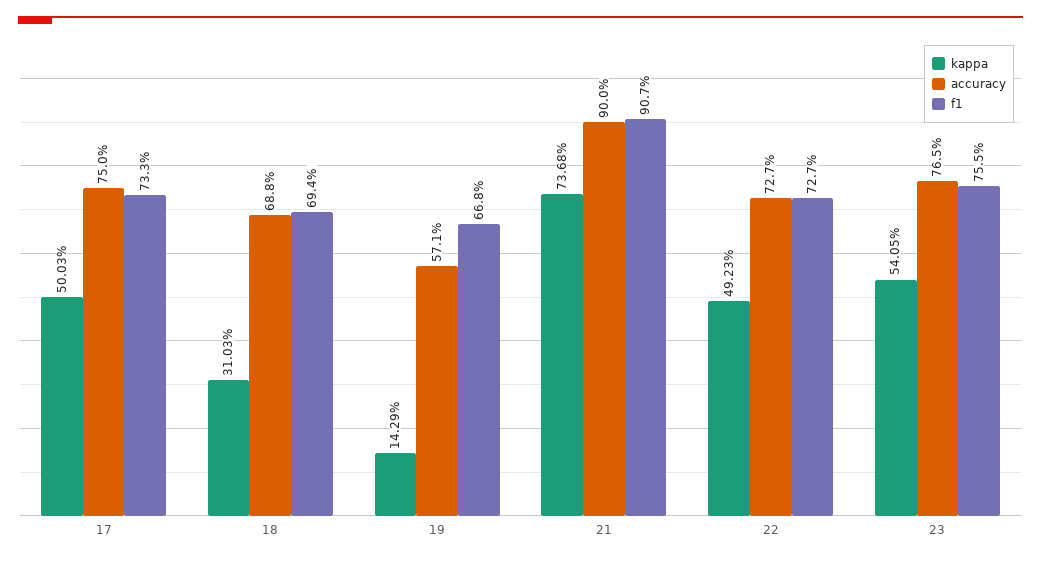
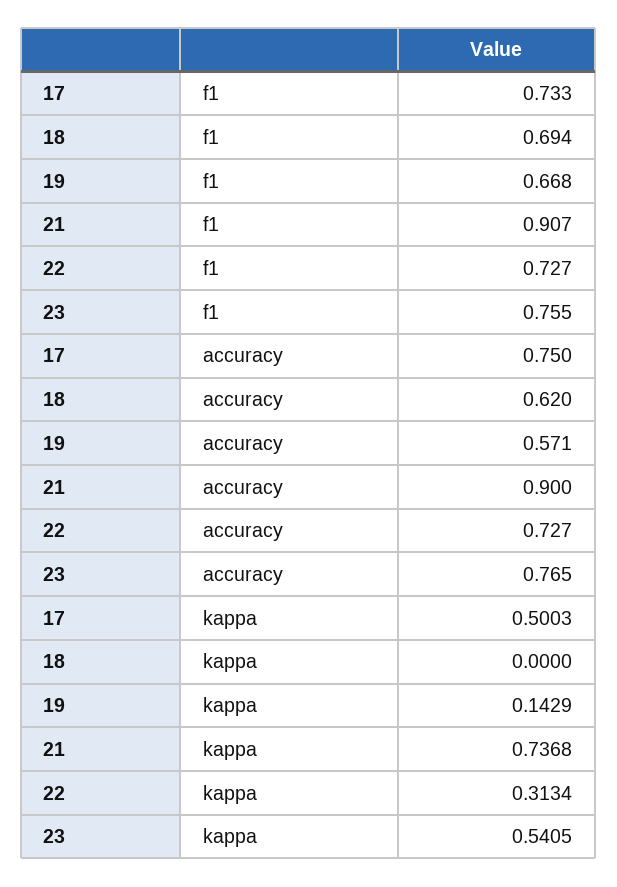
kappa, 18: 0.3103 -> 0
accuracy, 18: 0.688 -> 0.62
kappa, 22: 0.4923 -> 0.3134

